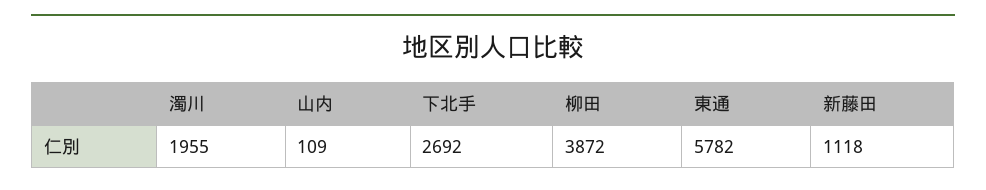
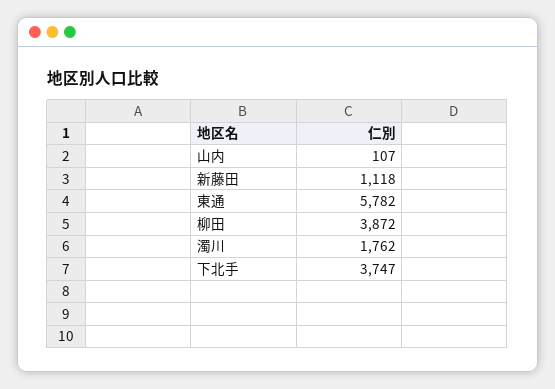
濁川: 1955 -> 1762
山内: 109 -> 107
下北手: 2692 -> 3747

